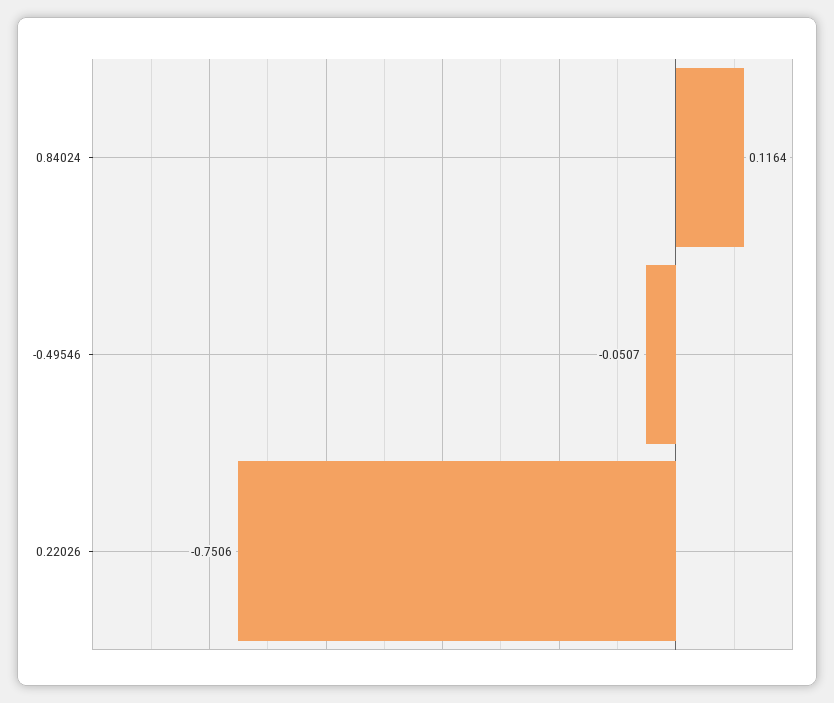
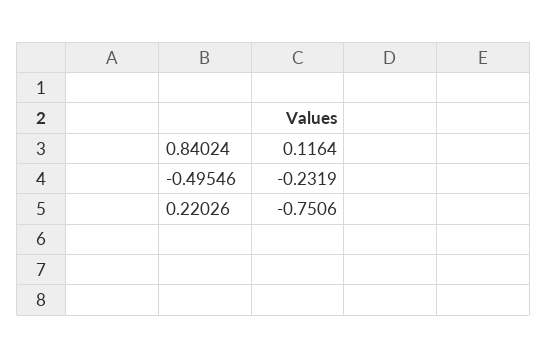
-0.49546: -0.0507 -> -0.2319

